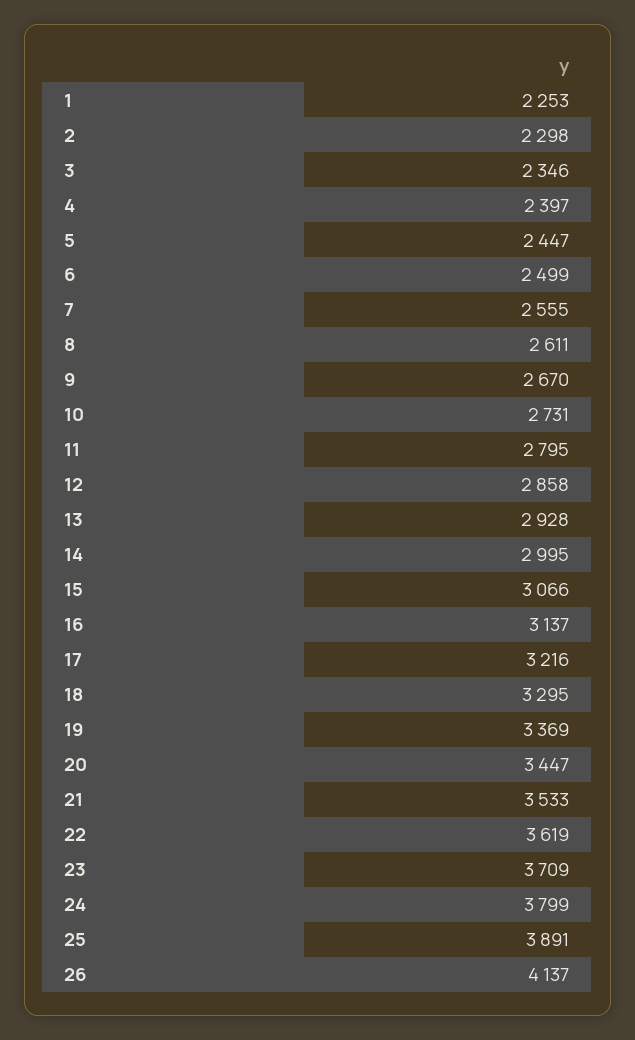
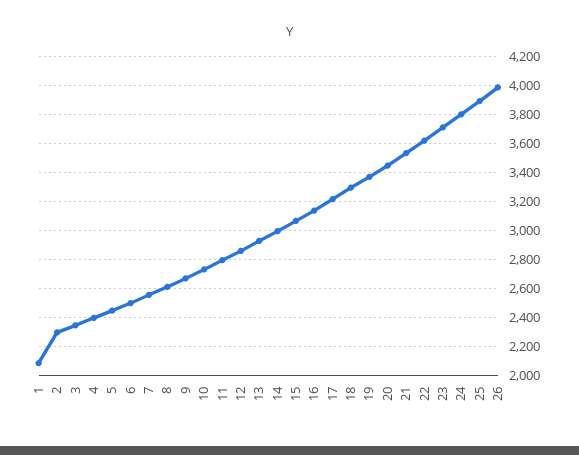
1: 2253 -> 2100
26: 4137 -> 4000

